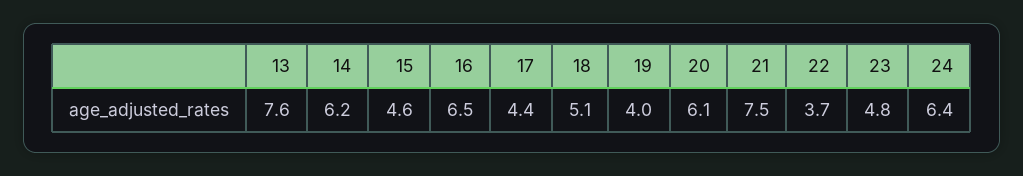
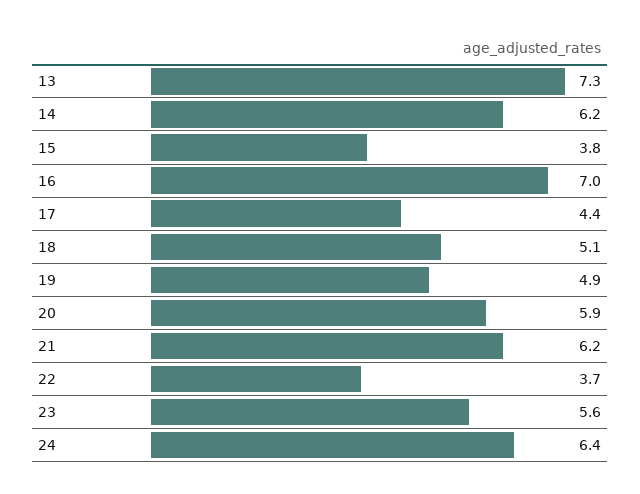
13: 7.6 -> 7.3
15: 4.6 -> 3.8
16: 6.5 -> 7
19: 4 -> 4.9
20: 6.1 -> 5.9
21: 7.5 -> 6.2
23: 4.8 -> 5.6

